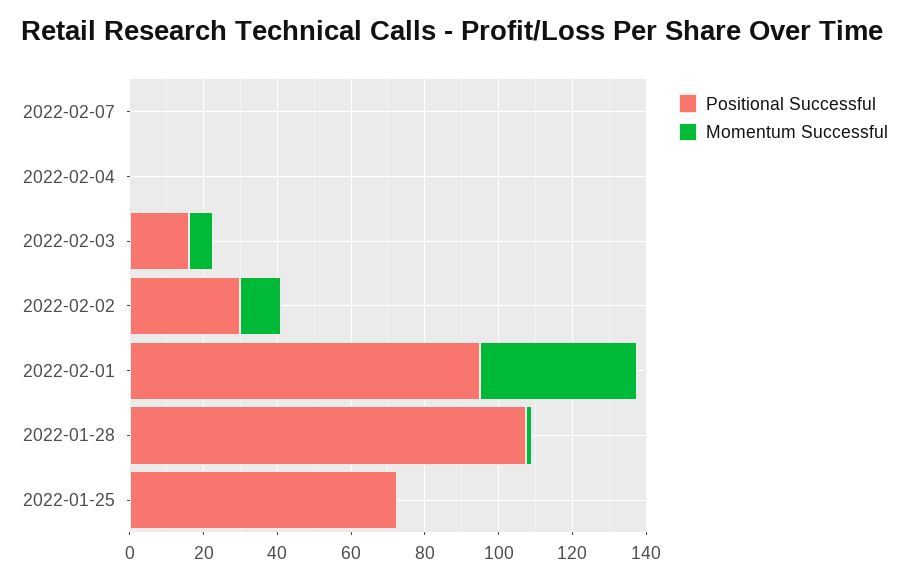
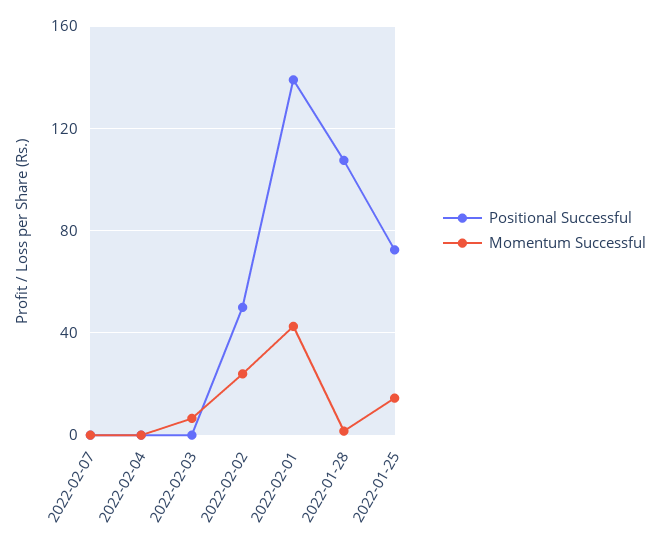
Positional Successful, 2022-02-03: 15 -> 0
Positional Successful, 2022-02-02: 30 -> 50
Momentum Successful, 2022-02-02: 10 -> 25
Positional Successful, 2022-02-01: 95 -> 140
Momentum Successful, 2022-01-25: 0 -> 15

